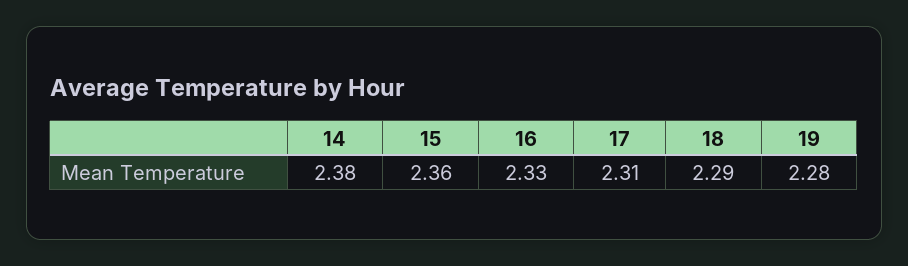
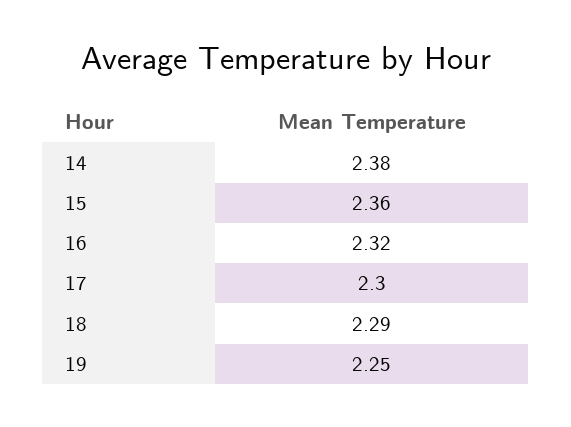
16: 2.33 -> 2.32
17: 2.31 -> 2.3
19: 2.28 -> 2.25

